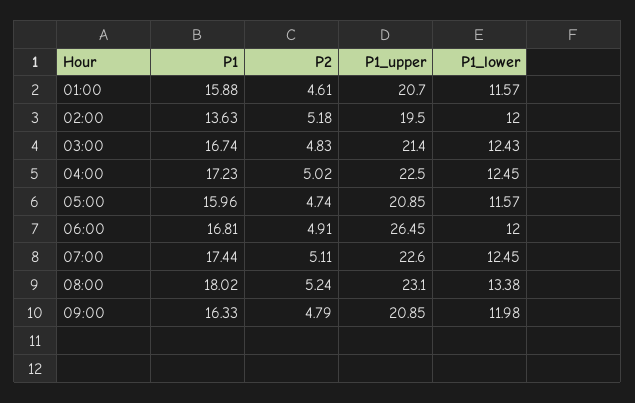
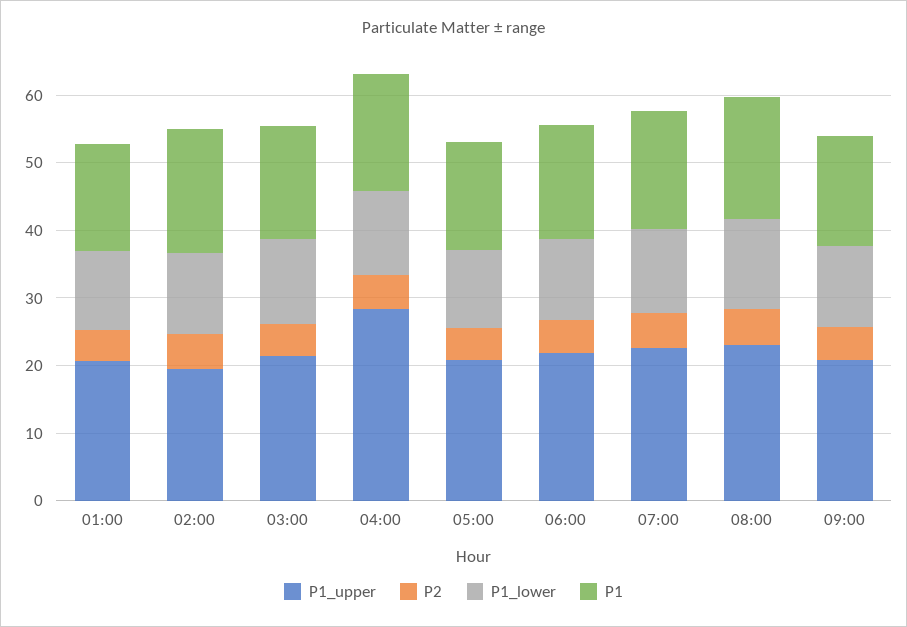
P1, 02:00: 13.63 -> 18
P1_upper, 04:00: 22.5 -> 28
P1_upper, 06:00: 26.45 -> 22

